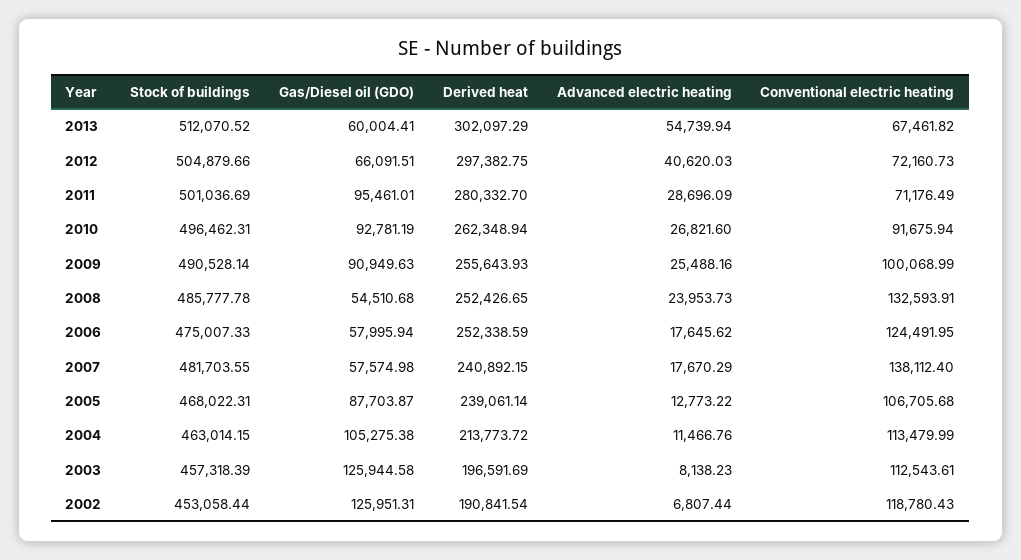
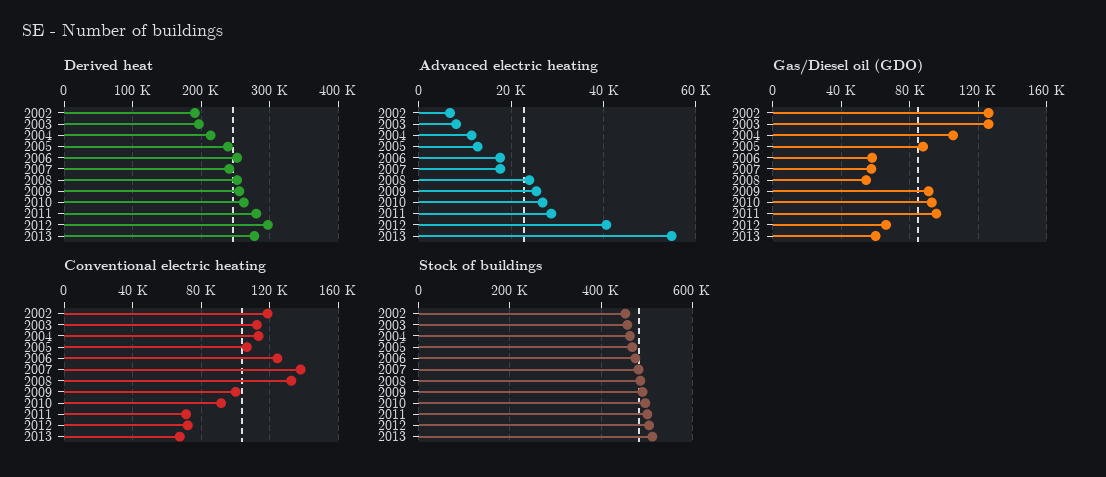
Derived heat, 2013: 302097.29 -> 280000

